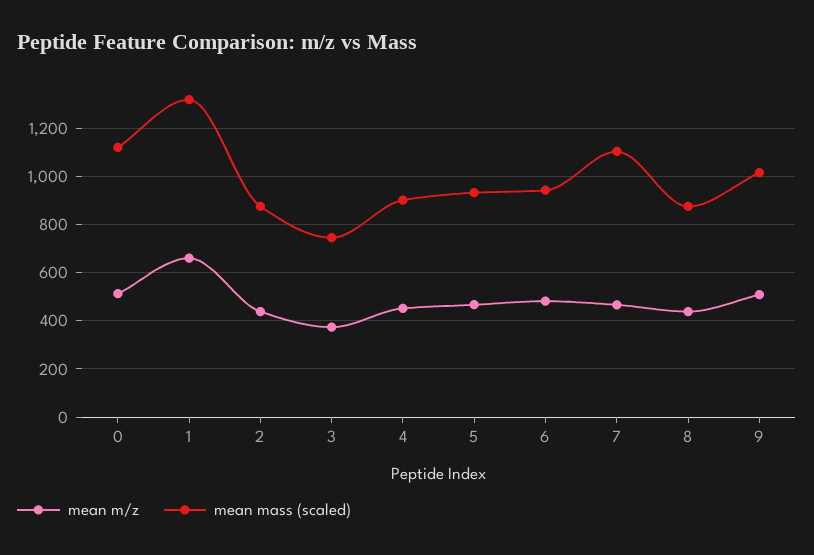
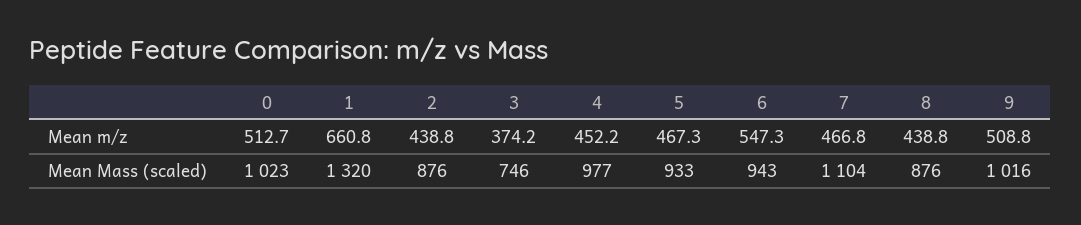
mean mass (scaled), 0: 1125 -> 1023
mean mass (scaled), 4: 900 -> 977
mean m/z, 6: 475 -> 547.3

